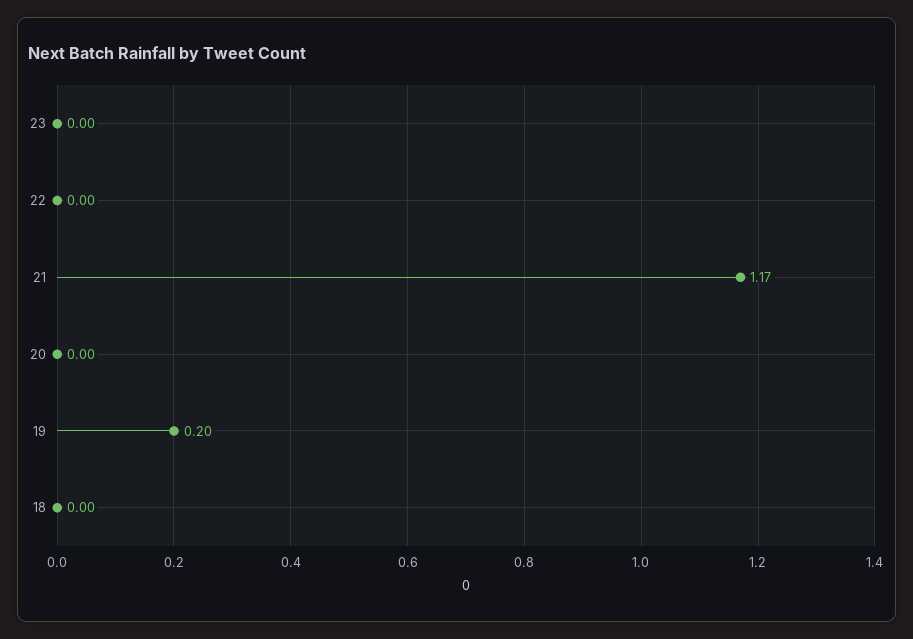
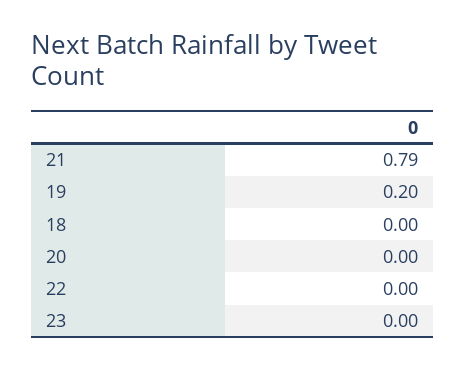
21: 1.17 -> 0.79

